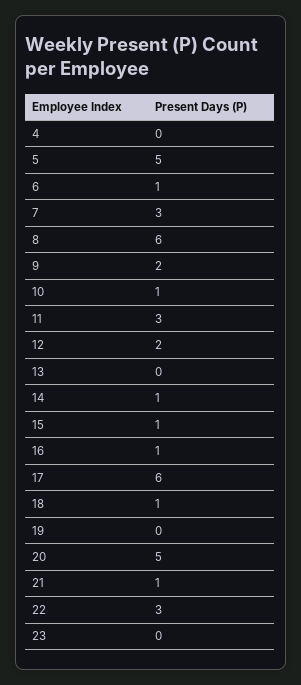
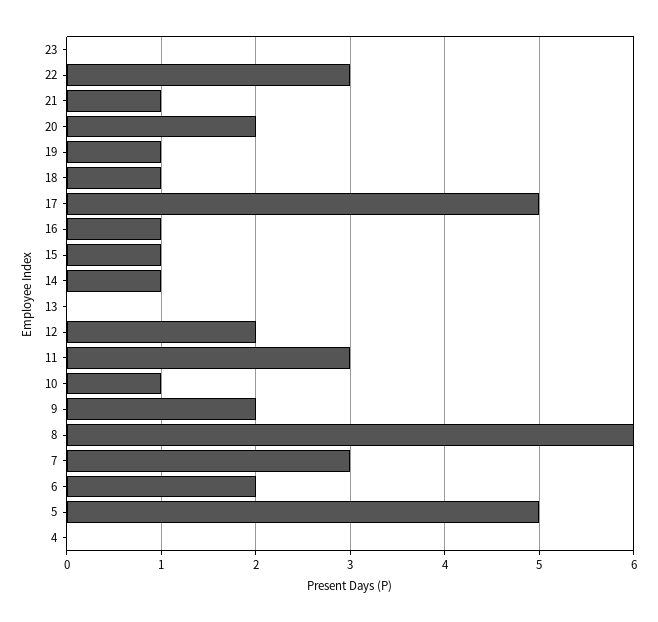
6: 1 -> 2
17: 6 -> 5
19: 0 -> 1
20: 5 -> 2

